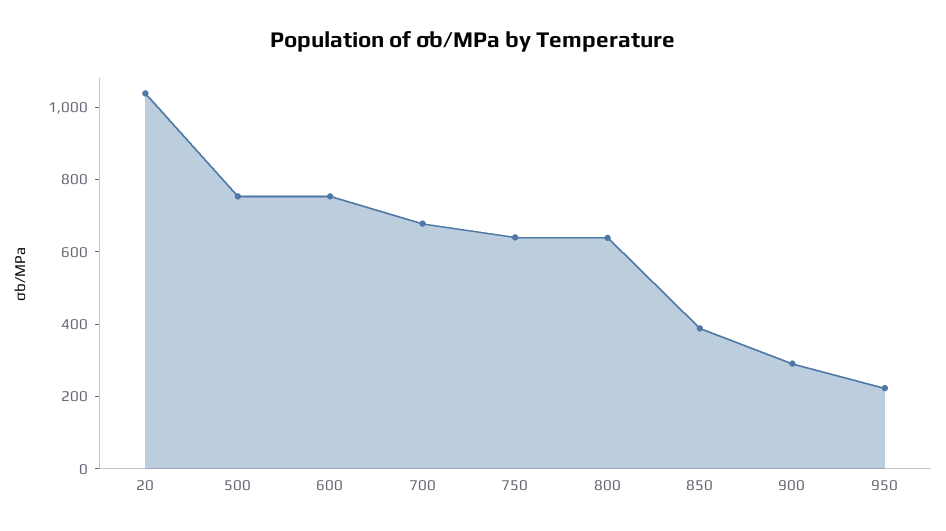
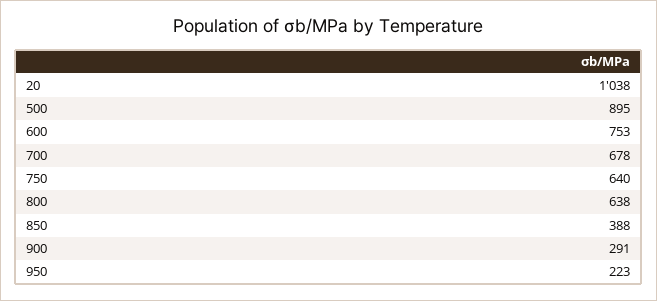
500: 750 -> 895

